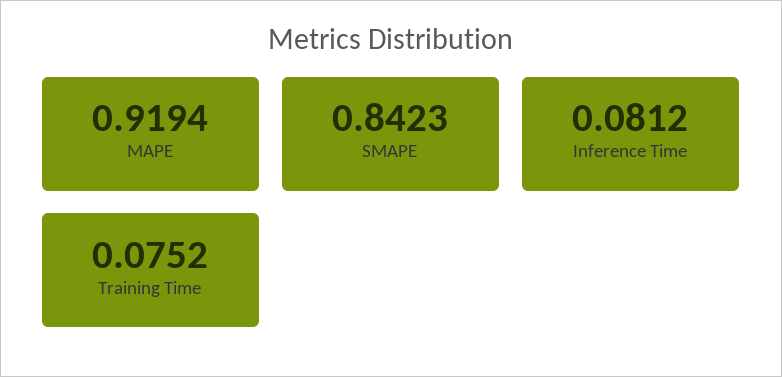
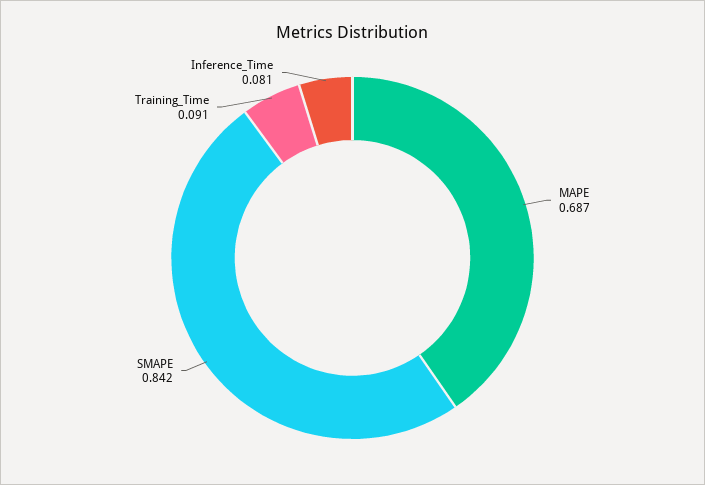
MAPE: 0.9194 -> 0.687
Training Time: 0.0752 -> 0.091

